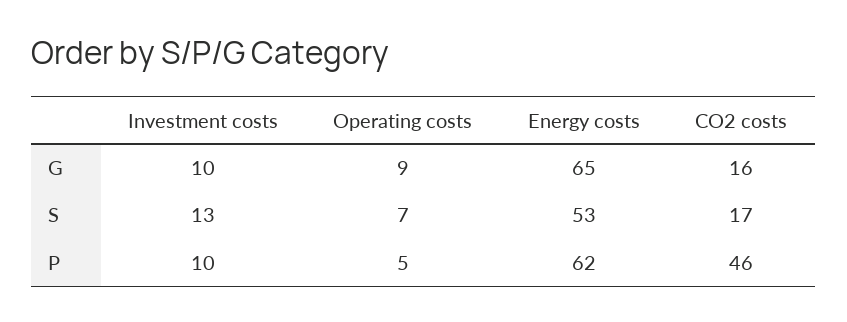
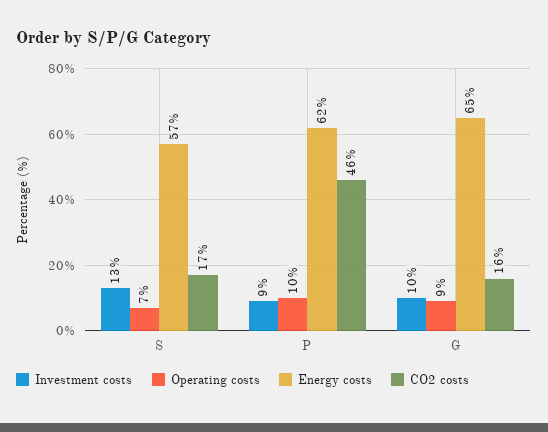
Energy costs, S: 53 -> 57
Investment costs, P: 10 -> 9
Operating costs, P: 5 -> 10

